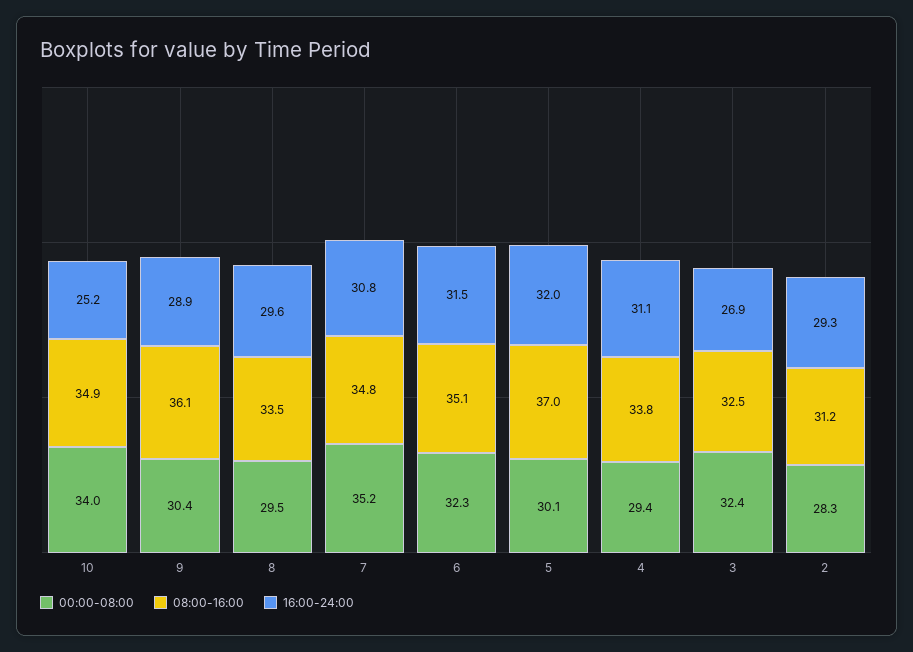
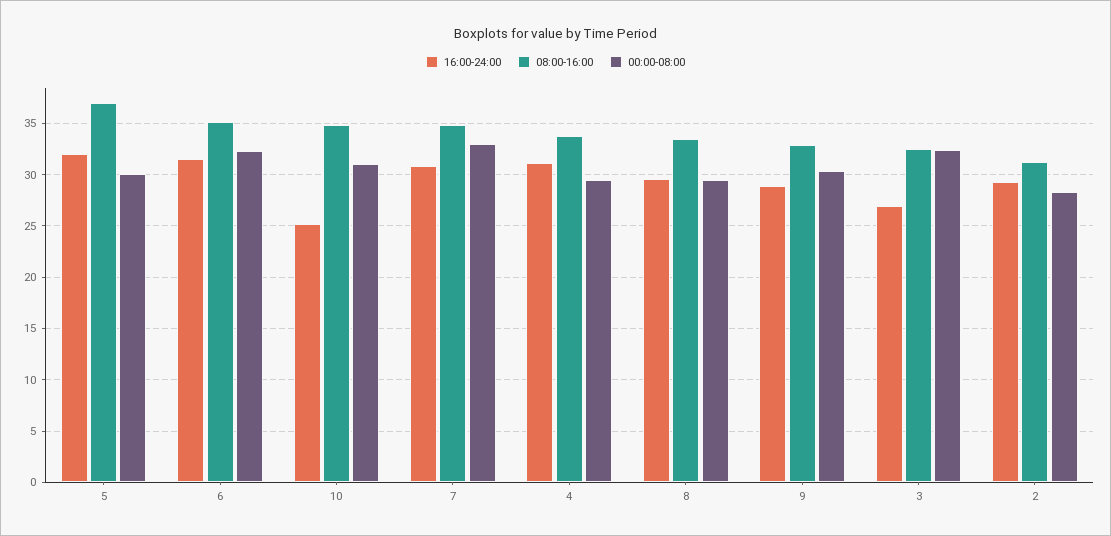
00:00-08:00, 10: 34 -> 31
08:00-16:00, 9: 36.1 -> 33
00:00-08:00, 7: 35.2 -> 33

